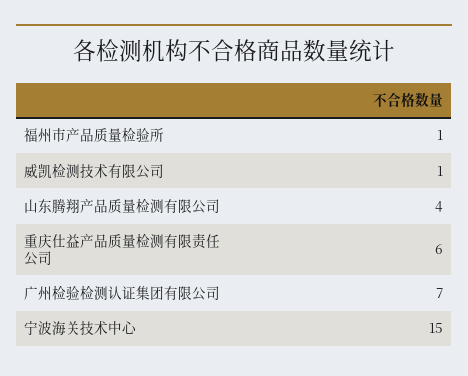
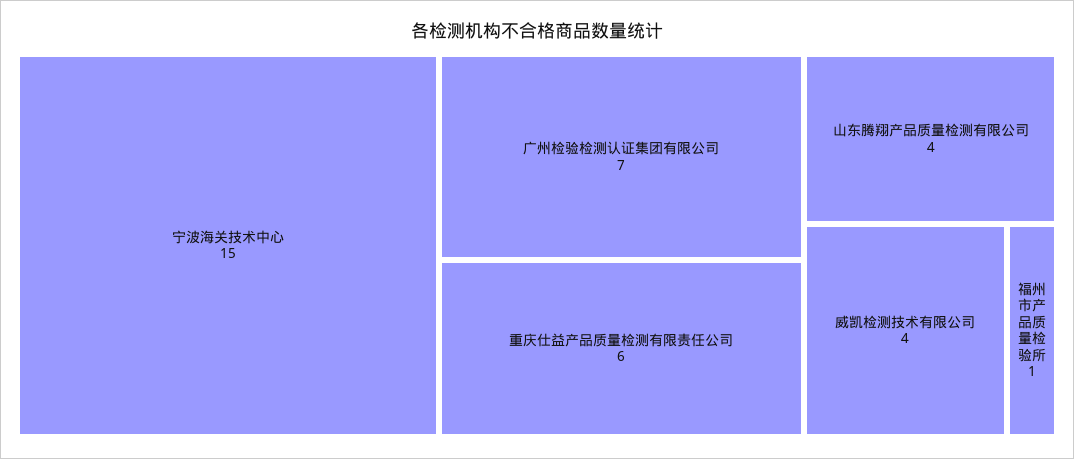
威凯检测技术有限公司: 1 -> 4

